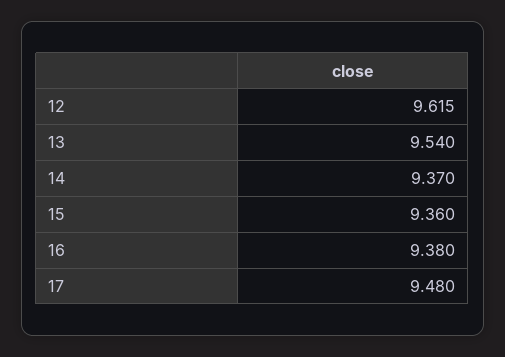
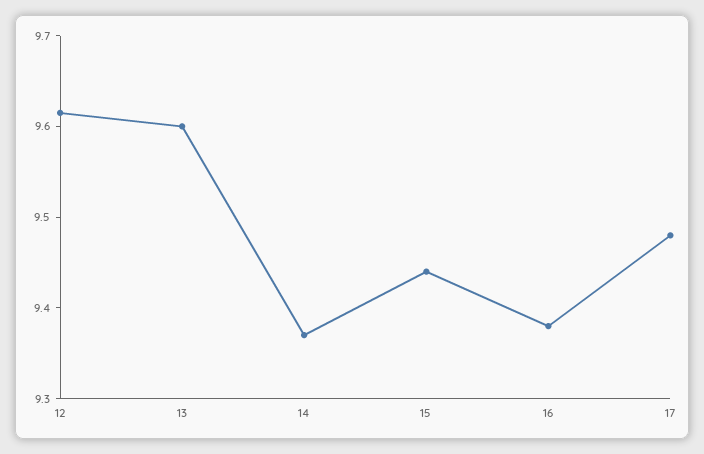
13: 9.54 -> 9.6
15: 9.36 -> 9.44

